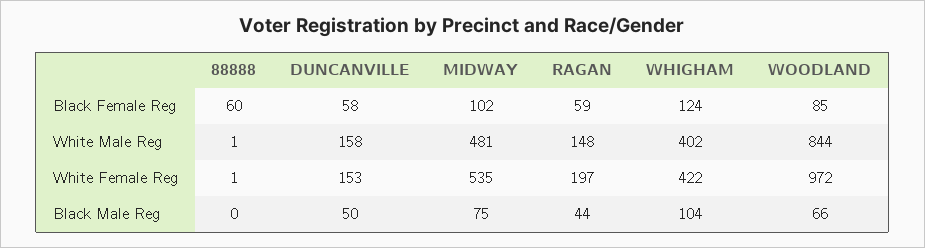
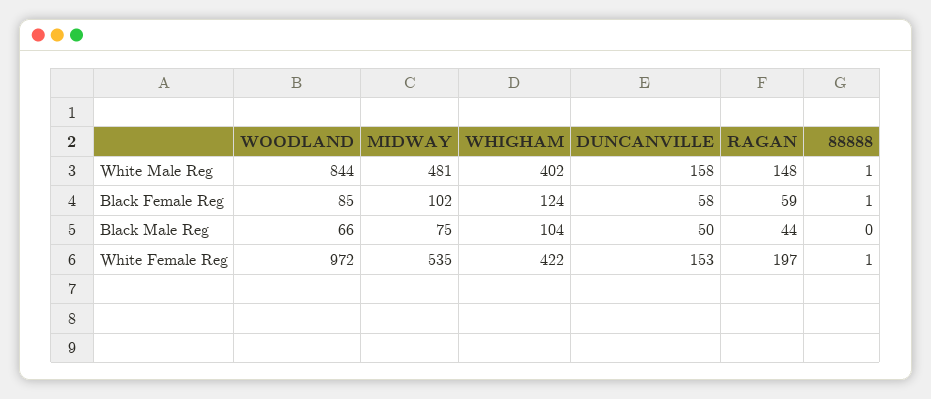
88888, Black Female Reg: 60 -> 1

